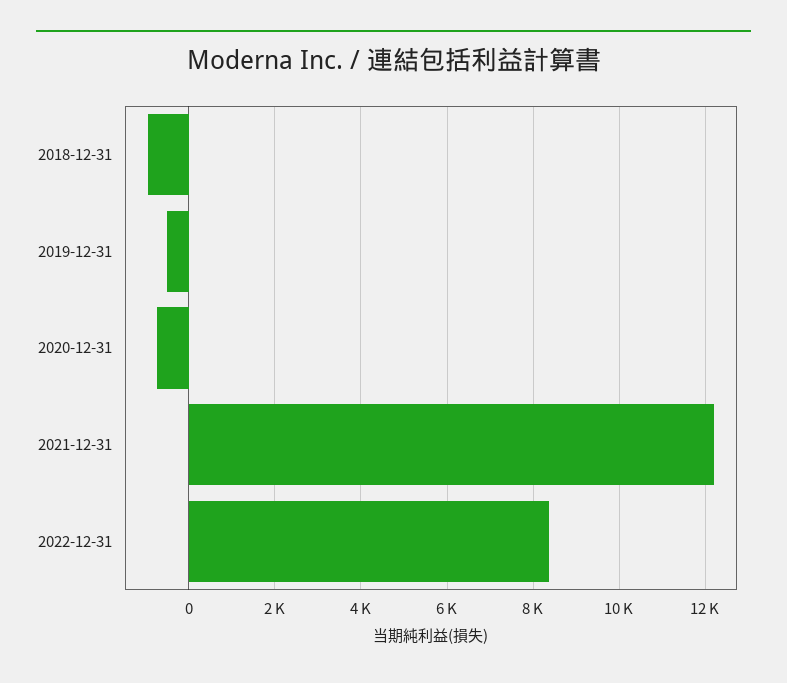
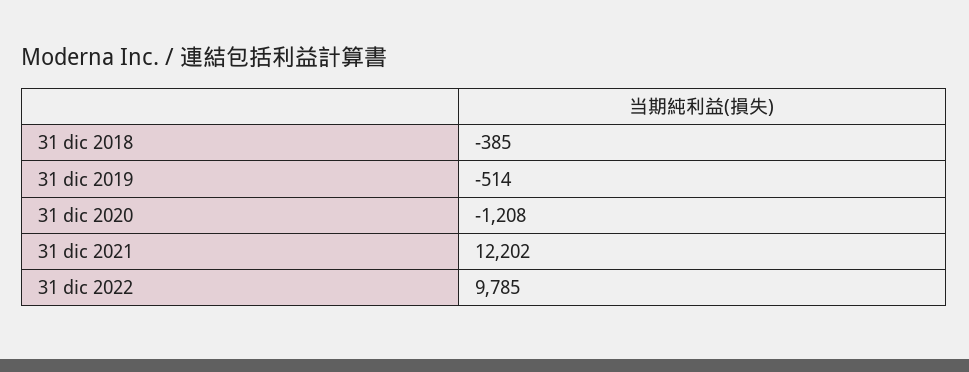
2018-12-31: -1000 -> -385
2020-12-31: -800 -> -1208
2022-12-31: 8400 -> 9785

